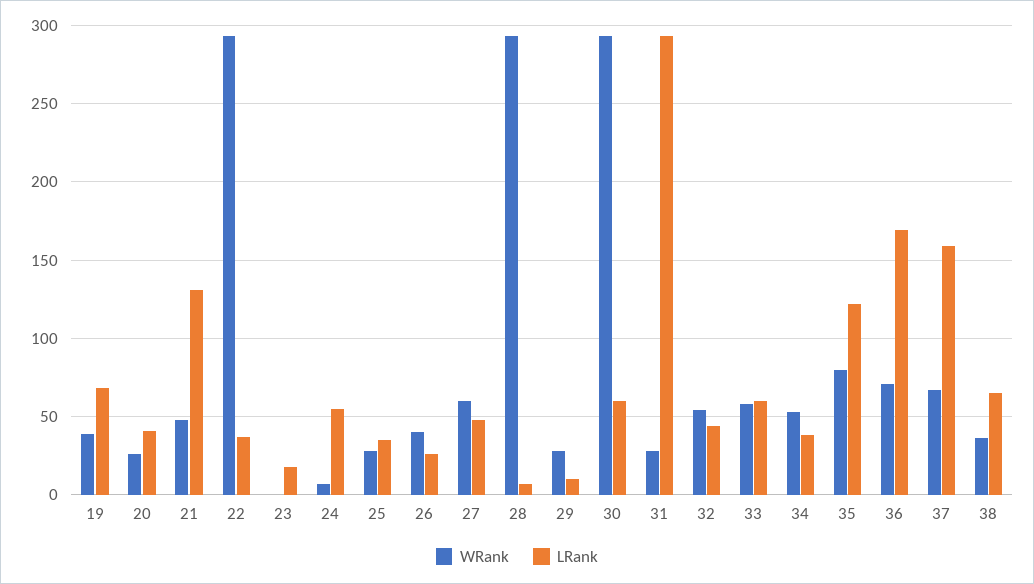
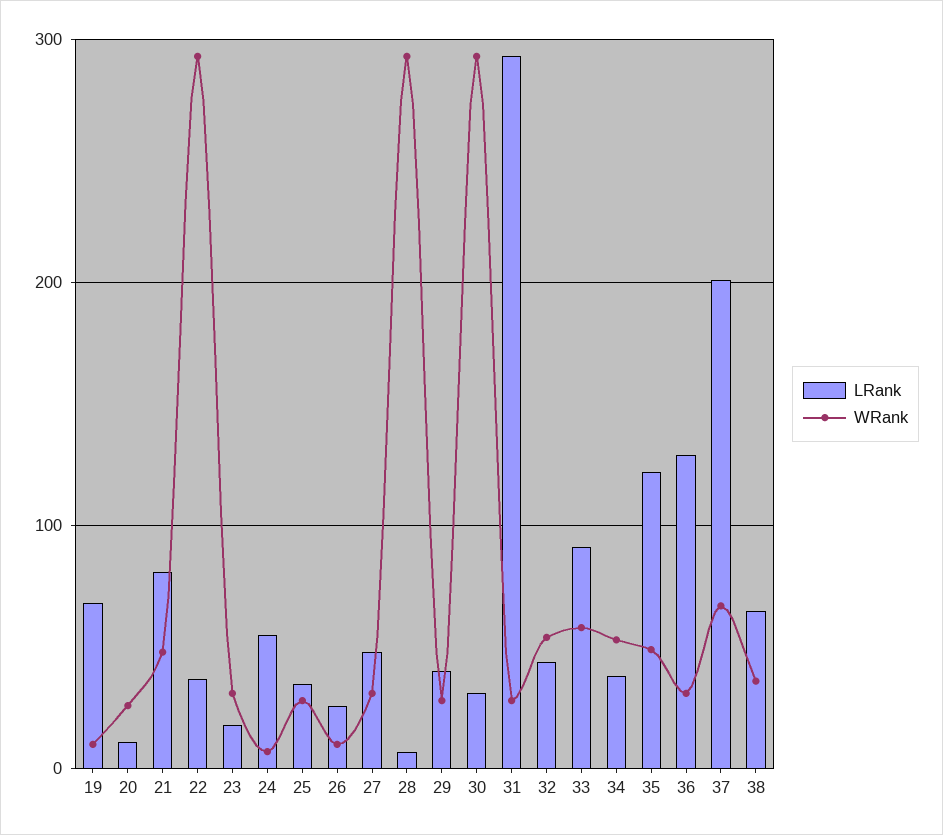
WRank, 19: 40 -> 10
LRank, 20: 40 -> 10
LRank, 21: 130 -> 80
WRank, 23: 0 -> 30
WRank, 26: 40 -> 10
WRank, 27: 60 -> 30
LRank, 29: 10 -> 40
LRank, 30: 60 -> 30
LRank, 33: 60 -> 90
WRank, 35: 80 -> 50
WRank, 36: 70 -> 30
LRank, 36: 170 -> 130
LRank, 37: 160 -> 200

